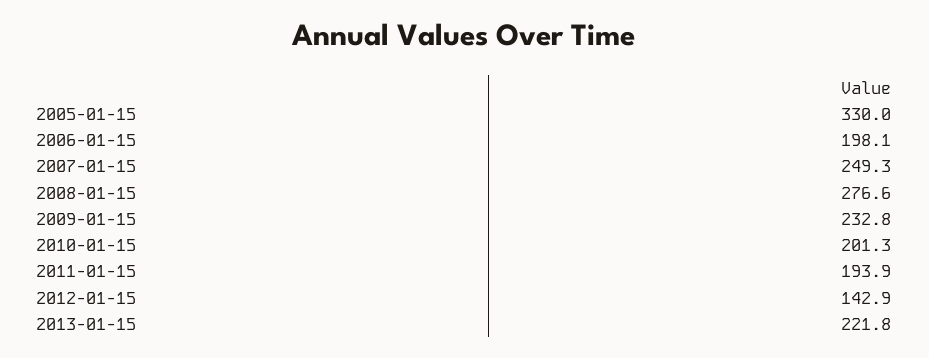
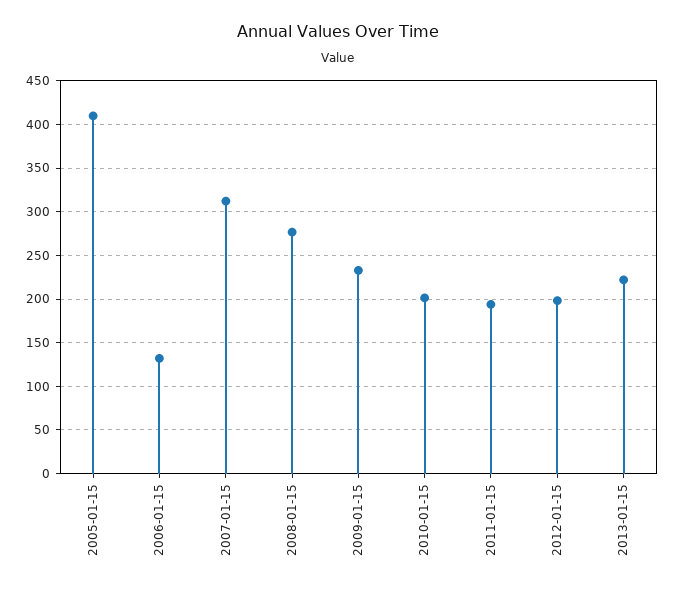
2005-01-15: 330 -> 410
2006-01-15: 198.1 -> 130
2007-01-15: 249.3 -> 310
2012-01-15: 142.9 -> 200

